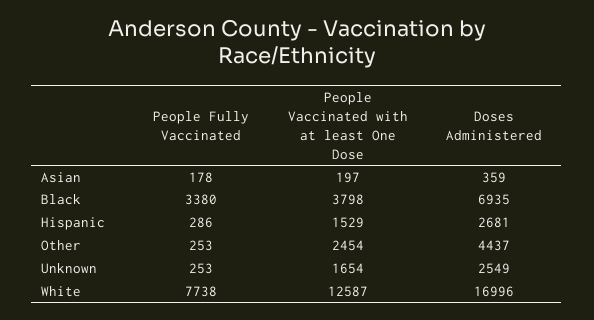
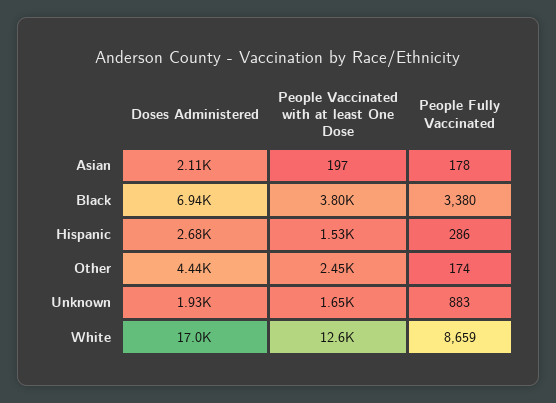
Doses Administered, Asian: 359 -> 2110
People Fully Vaccinated, Other: 253 -> 174
People Fully Vaccinated, Unknown: 253 -> 883
Doses Administered, Unknown: 2549 -> 1930
People Fully Vaccinated, White: 7738 -> 8659

